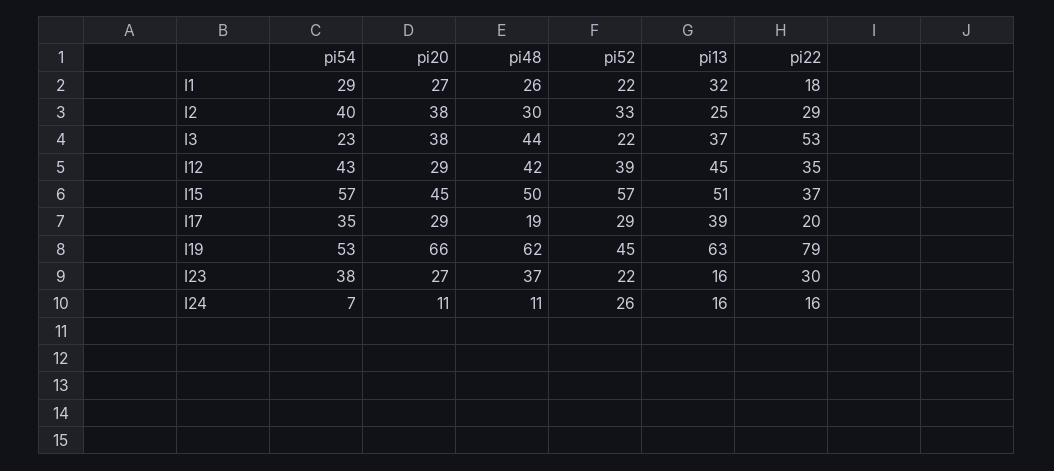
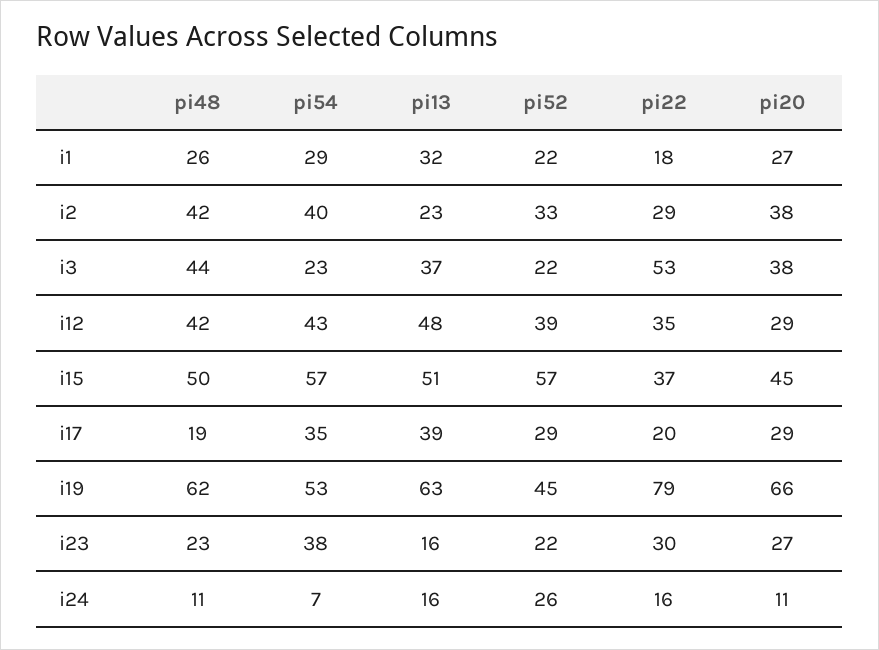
pi48, I2: 30 -> 42
pi13, I2: 25 -> 23
pi13, I12: 45 -> 48
pi48, I23: 37 -> 23

